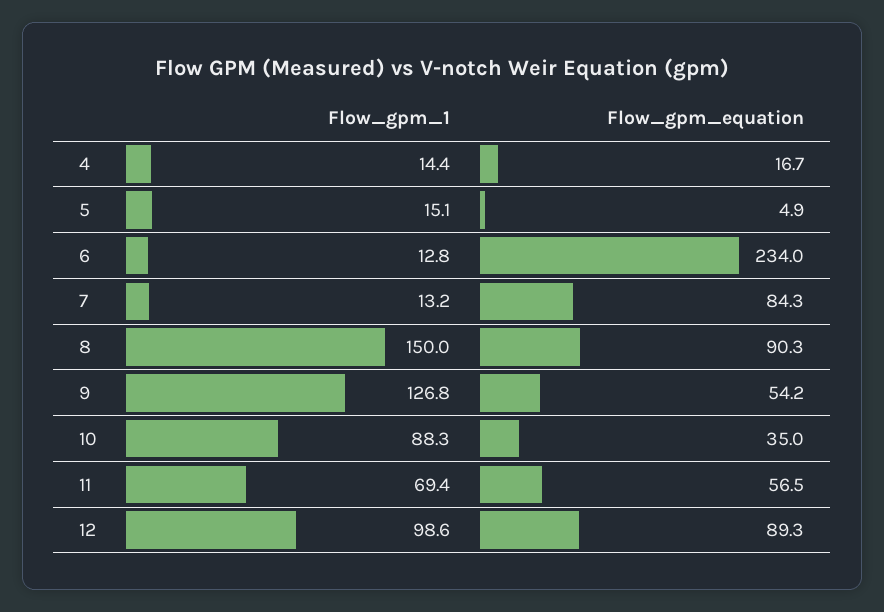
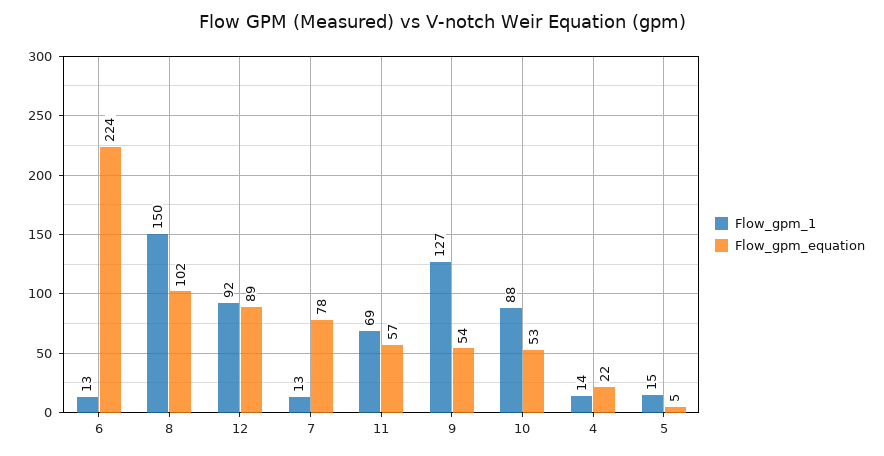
Flow_gpm_equation, 4: 16.7 -> 22
Flow_gpm_equation, 6: 234 -> 224
Flow_gpm_equation, 7: 84.3 -> 78
Flow_gpm_equation, 8: 90.3 -> 102
Flow_gpm_equation, 10: 35 -> 53
Flow_gpm_1, 12: 98.6 -> 92

